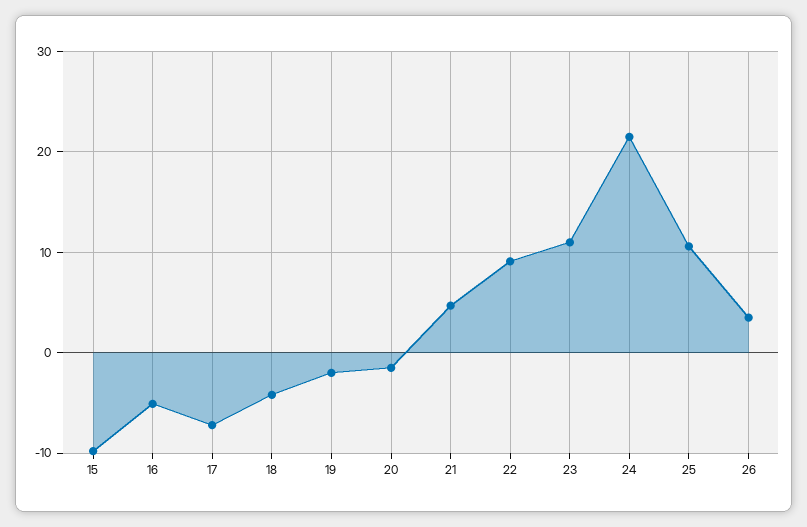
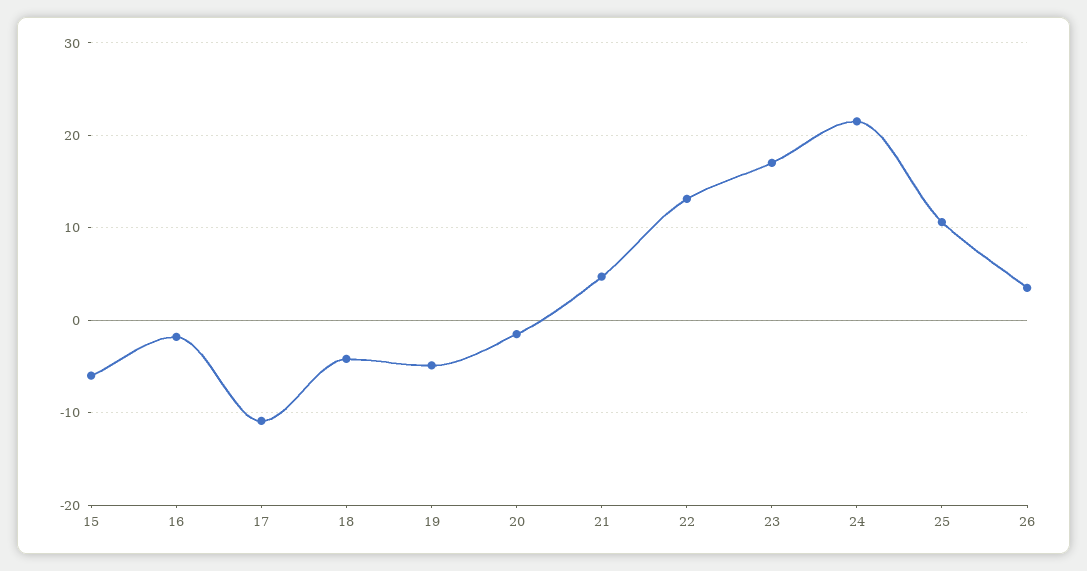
15: -10 -> -6
16: -5 -> -2
17: -7 -> -11
19: -2 -> -5
22: 9 -> 13
23: 11 -> 17

